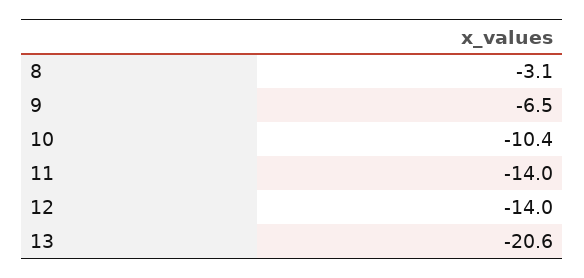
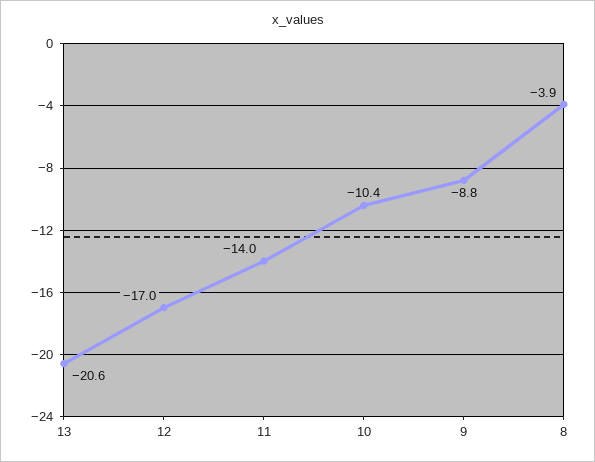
8: -3.1 -> -3.9
9: -6.5 -> -8.8
12: -14 -> -17

